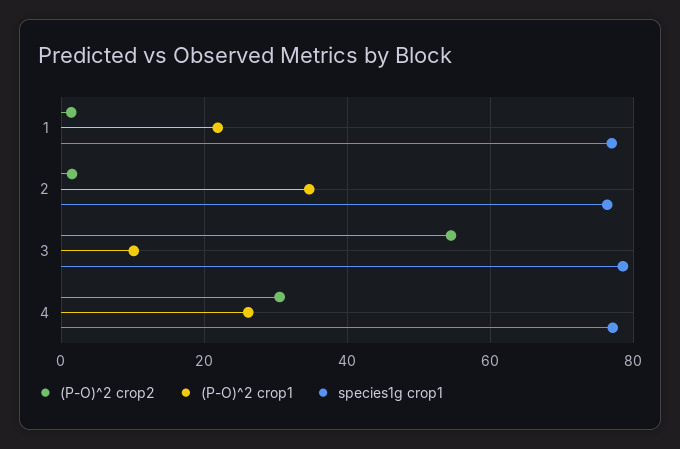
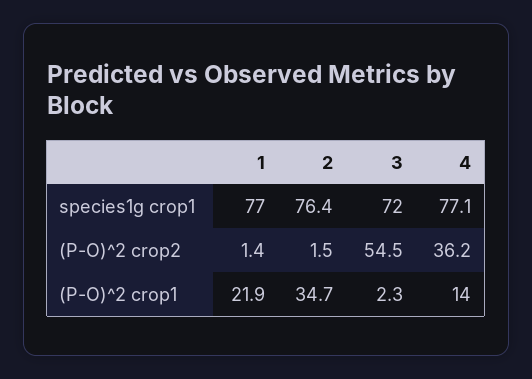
(P-O)^2 crop1, 3: 10 -> 2.3
species1g crop1, 3: 78 -> 72
(P-O)^2 crop2, 4: 30 -> 36.2
(P-O)^2 crop1, 4: 26 -> 14

